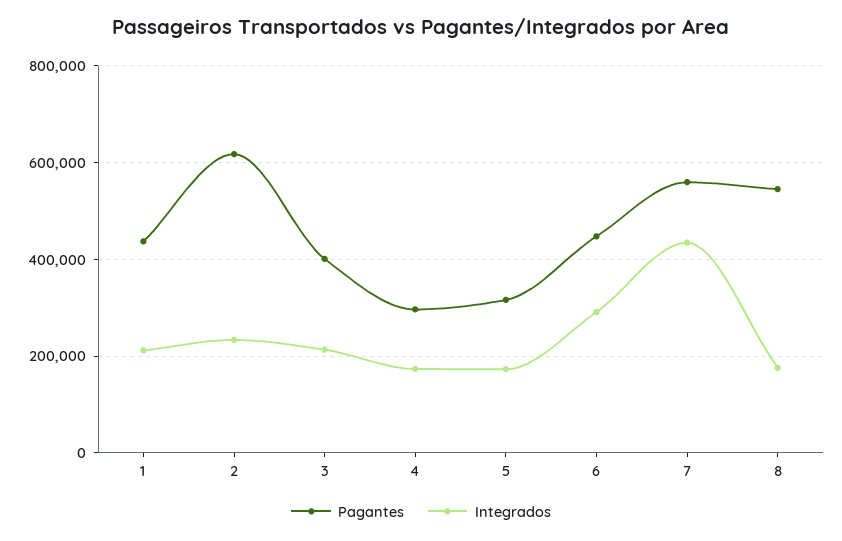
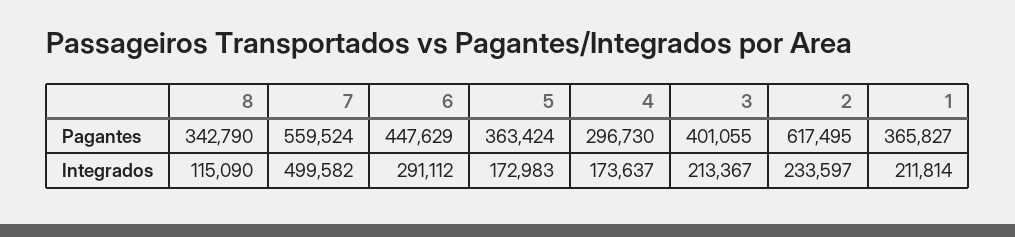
Pagantes, 1: 440000 -> 365827
Pagantes, 5: 320000 -> 363424
Integrados, 7: 440000 -> 499582
Pagantes, 8: 540000 -> 342790
Integrados, 8: 180000 -> 115090

